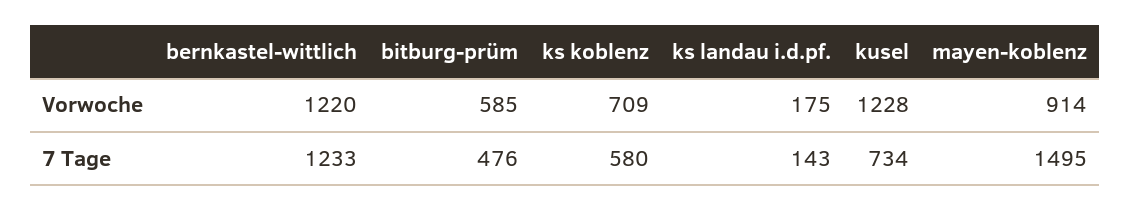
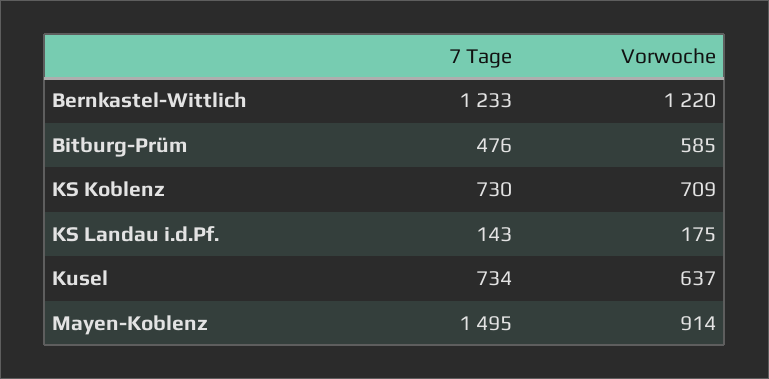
kusel, Vorwoche: 1228 -> 637
ks koblenz, 7 Tage: 580 -> 730

